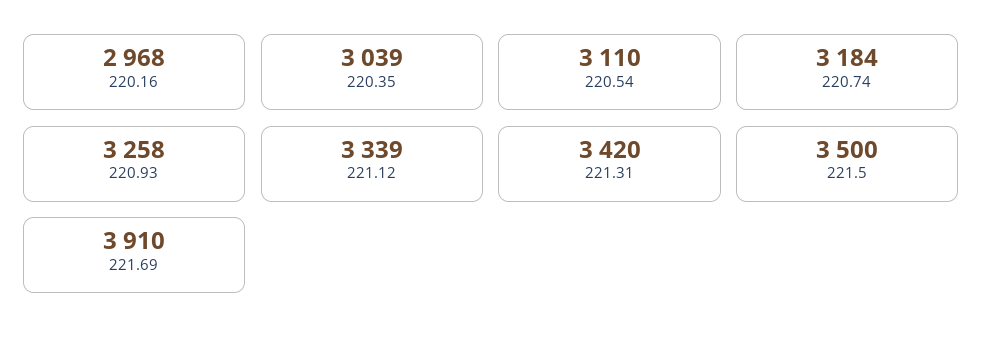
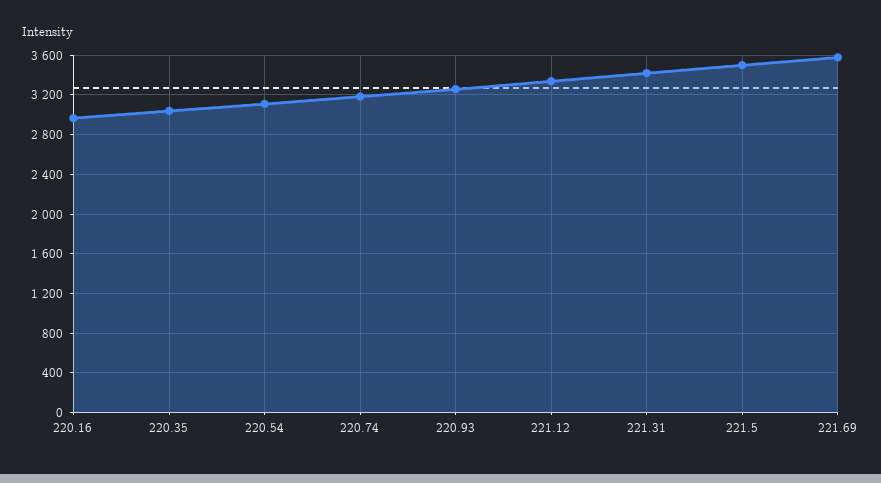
221.69: 3910 -> 3600

